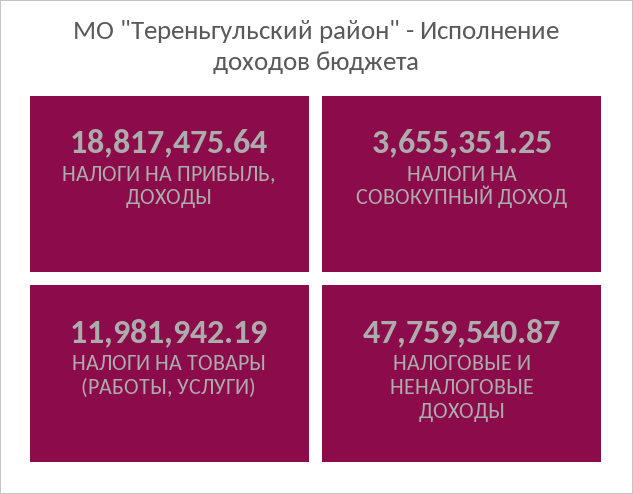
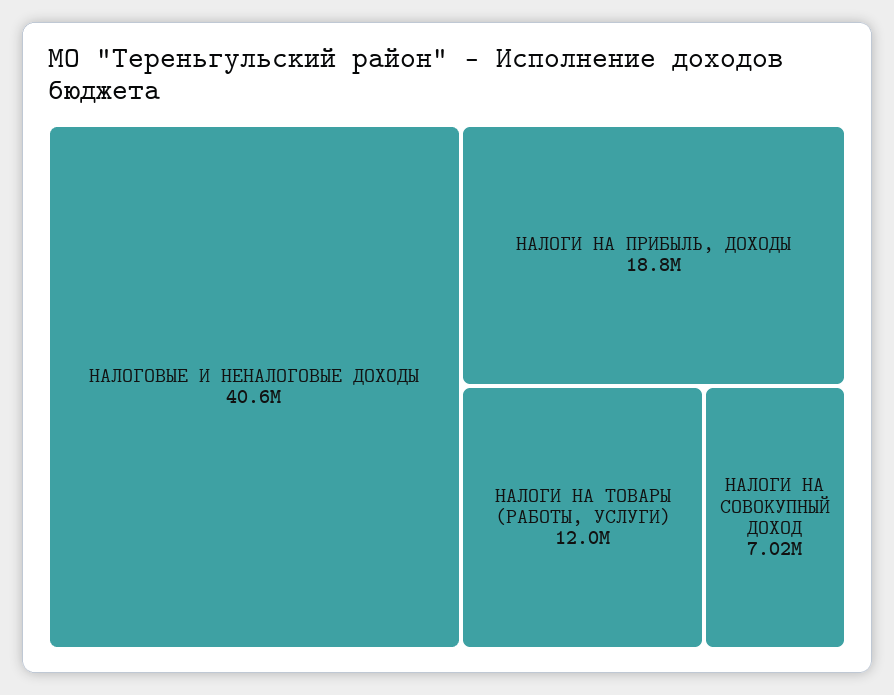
НАЛОГИ НА СОВОКУПНЫЙ ДОХОД: 3655351.25 -> 7020000
НАЛОГОВЫЕ И НЕНАЛОГОВЫЕ ДОХОДЫ: 47759540.87 -> 40600000

